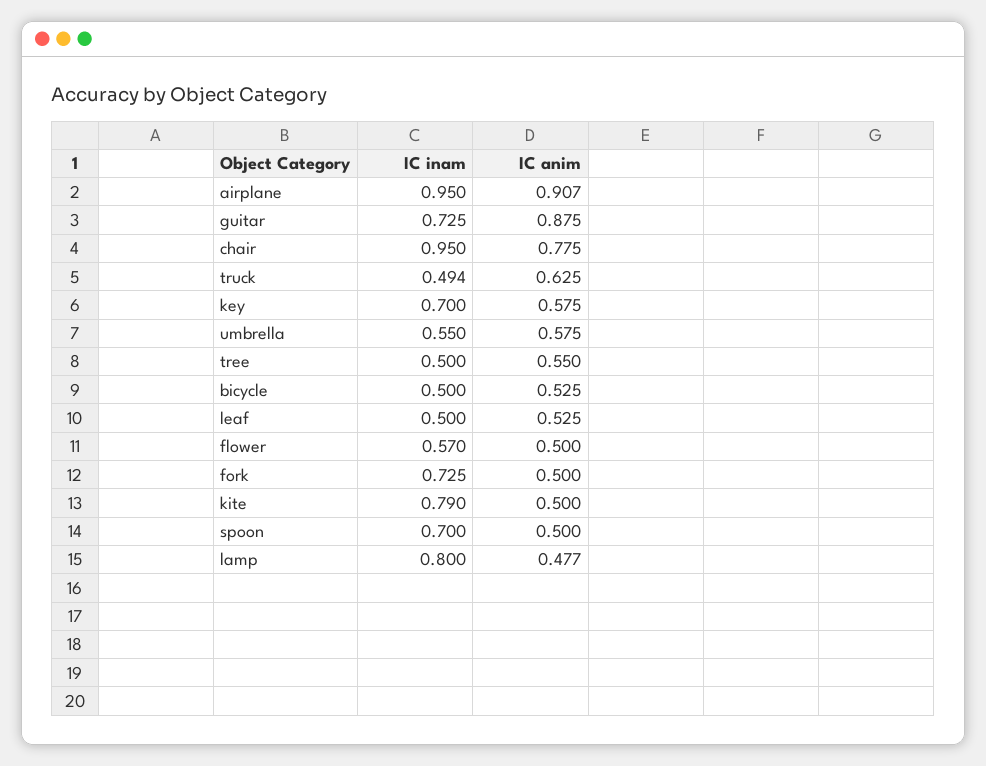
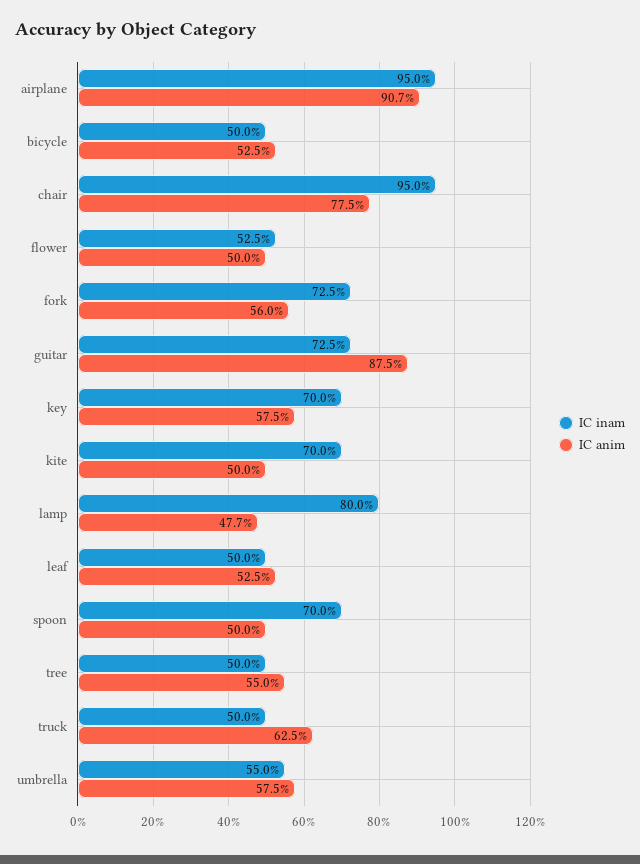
IC inam, truck: 0.494 -> 0.5
IC inam, flower: 0.57 -> 0.525
IC anim, fork: 0.5 -> 0.56
IC inam, kite: 0.79 -> 0.7

